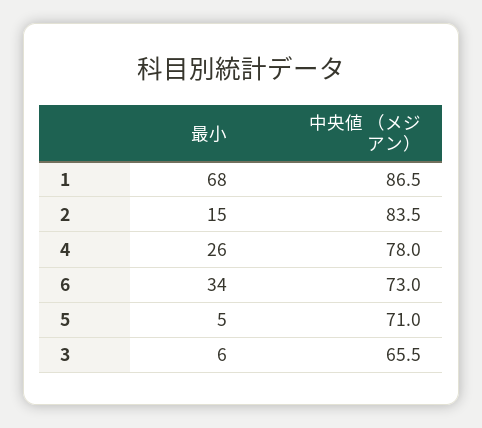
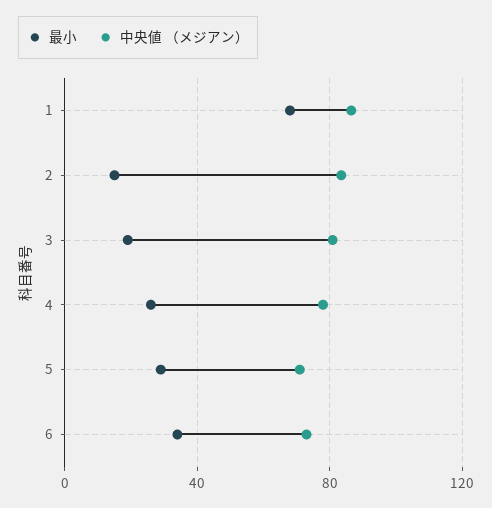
最小, 5: 5 -> 30
最小, 3: 6 -> 20
中央値 （メジアン）, 3: 65.5 -> 80

